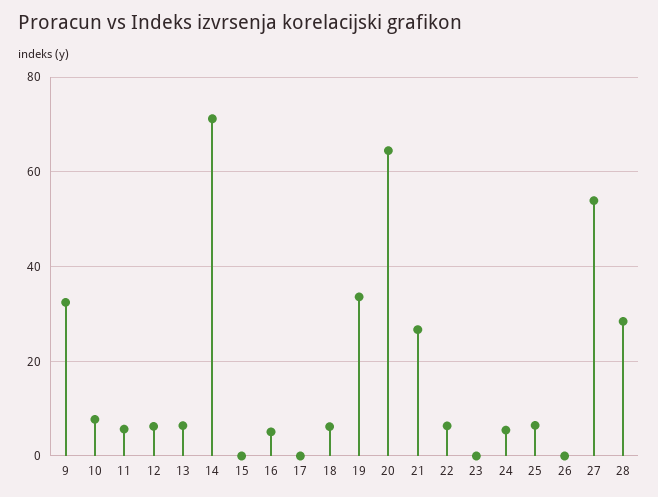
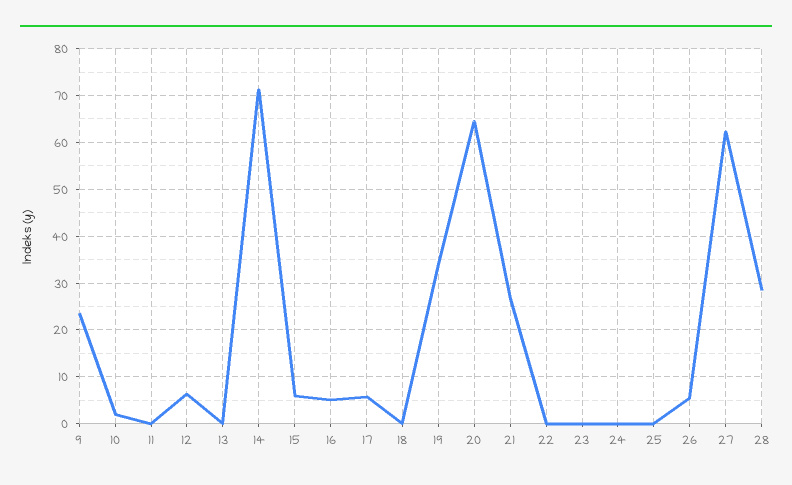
9: 32 -> 24
10: 8 -> 2
11: 6 -> 0
13: 6 -> 0
15: 0 -> 6
17: 0 -> 6
18: 6 -> 0
22: 6 -> 0
24: 6 -> 0
25: 6 -> 0
26: 0 -> 6
27: 54 -> 62

